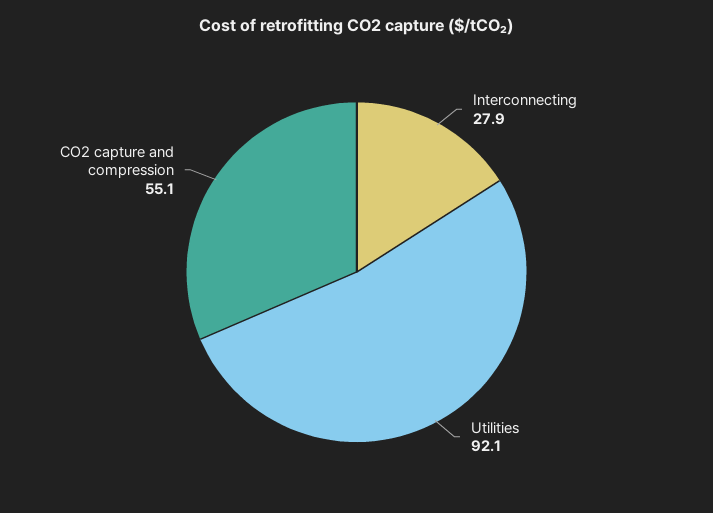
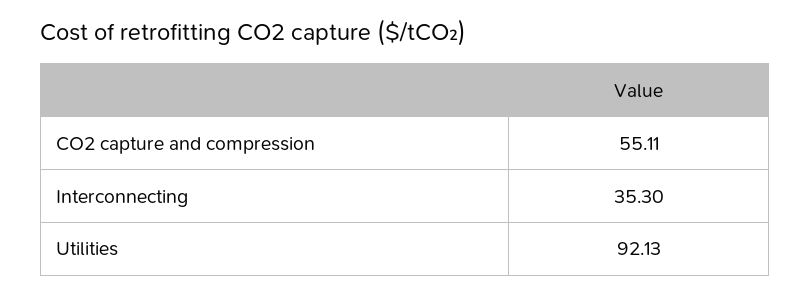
Interconnecting: 27.9 -> 35.3

